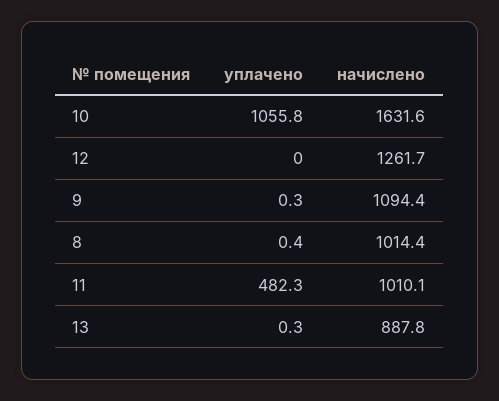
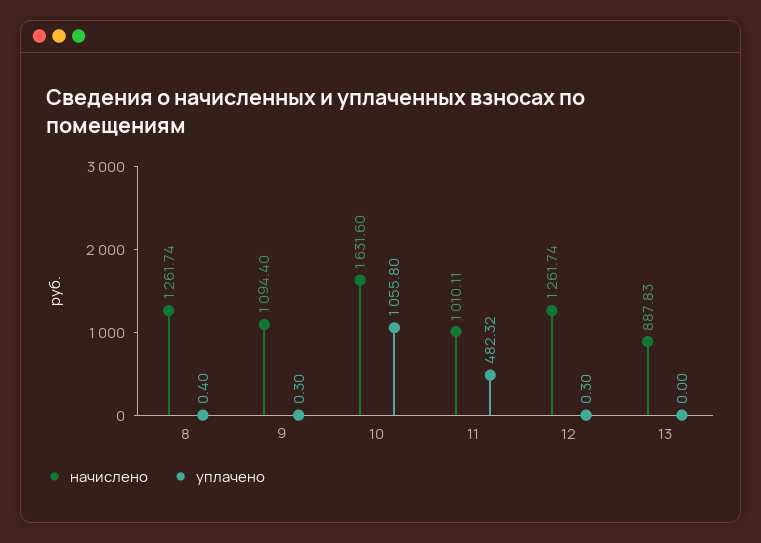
уплачено, 12: 0 -> 0.3
начислено, 8: 1014.4 -> 1261.74
уплачено, 13: 0.3 -> 0

